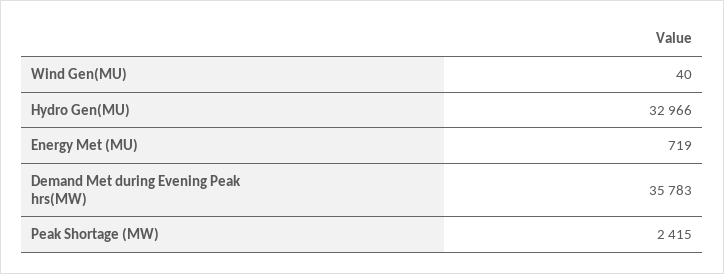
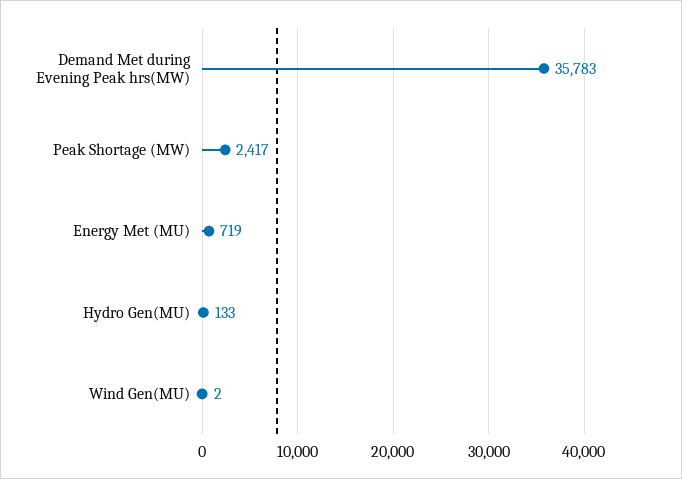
Wind Gen(MU): 40 -> 2
Hydro Gen(MU): 32966 -> 133
Peak Shortage (MW): 2415 -> 2417

